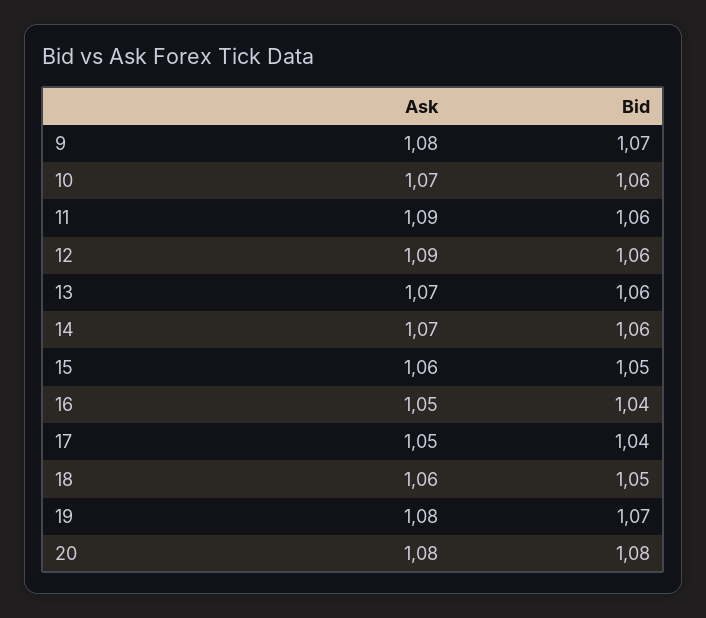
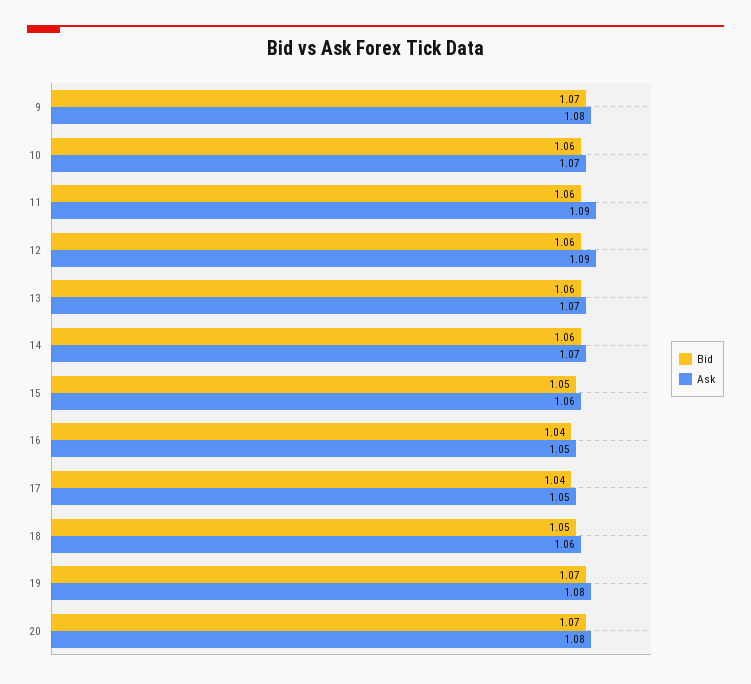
Bid, 20: 1.08 -> 1.07

